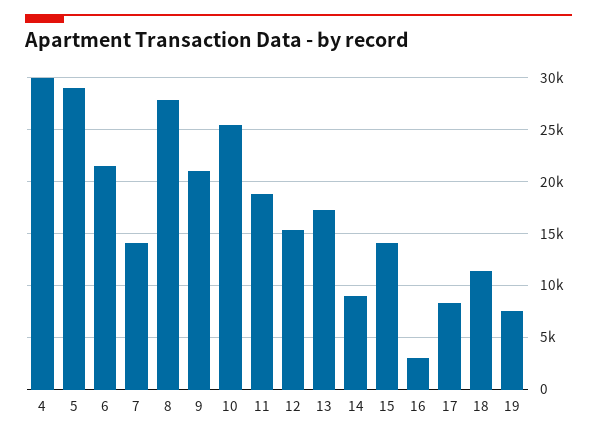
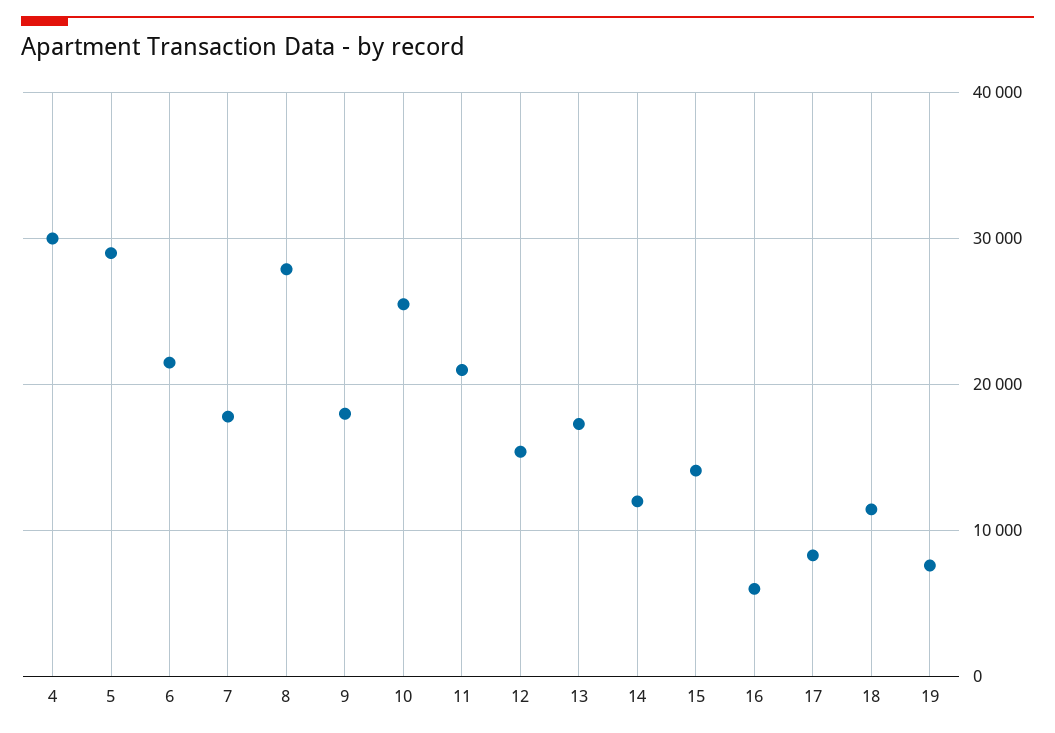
7: 14000 -> 18000
9: 21000 -> 18000
11: 19000 -> 21000
14: 9000 -> 12000
16: 3000 -> 6000

